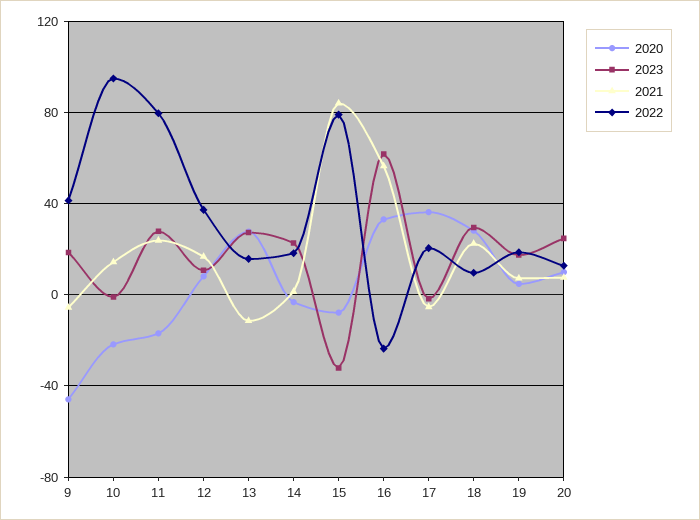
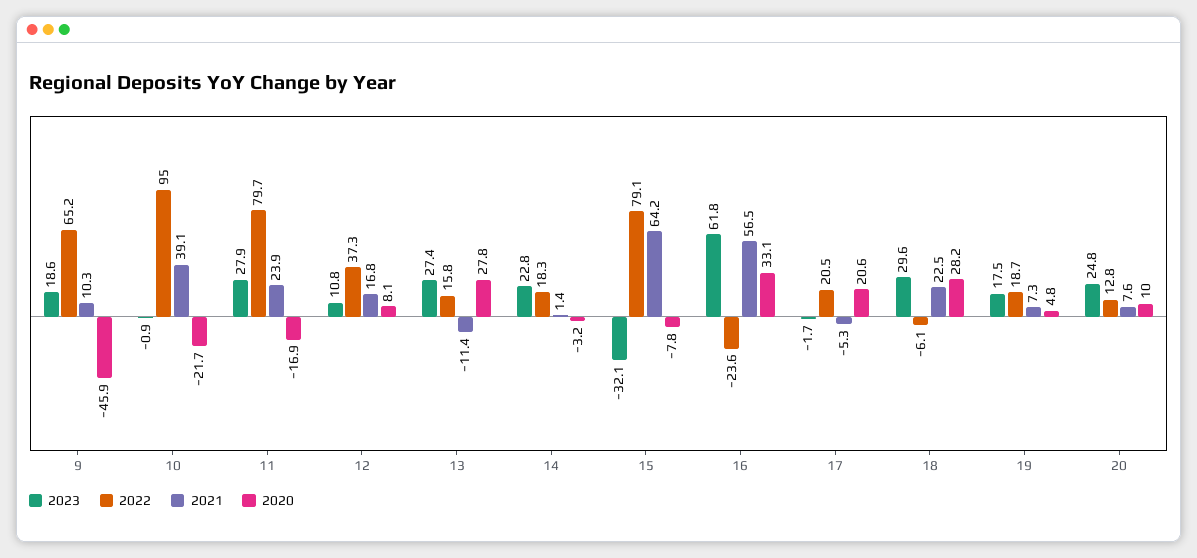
2021, 9: -5 -> 10.3
2022, 9: 40 -> 65.2
2021, 10: 15 -> 39.1
2021, 15: 85 -> 64.2
2020, 17: 35 -> 20.6
2022, 18: 10 -> -6.1

